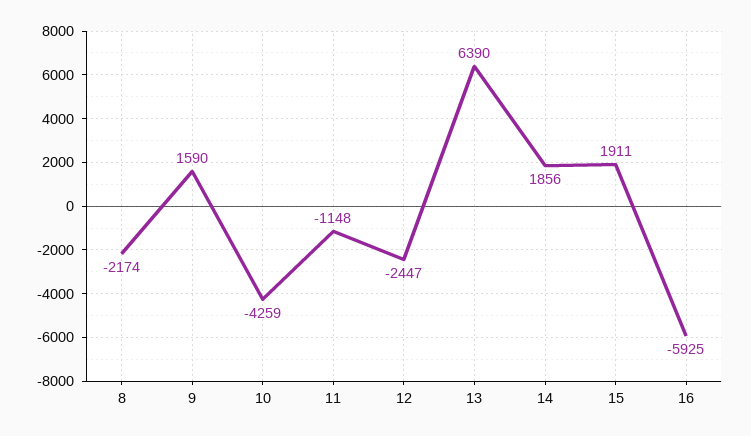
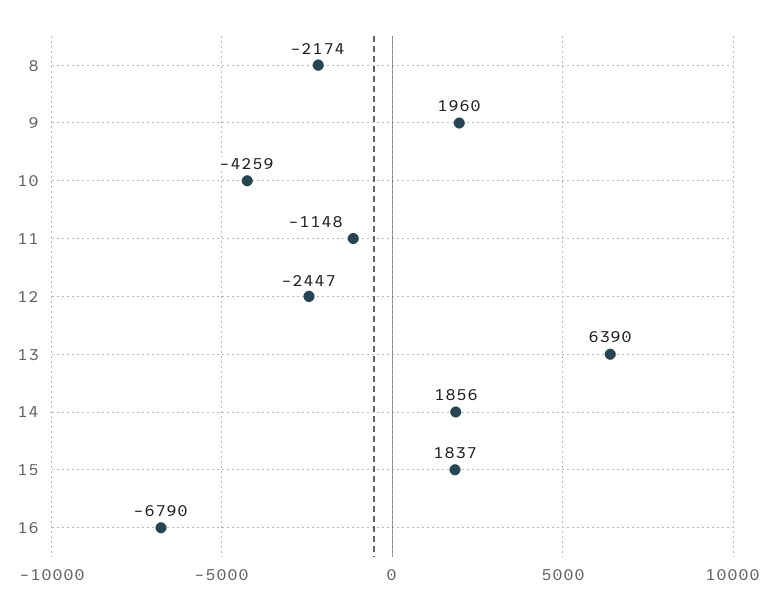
9: 1590 -> 1960
15: 1911 -> 1837
16: -5925 -> -6790

